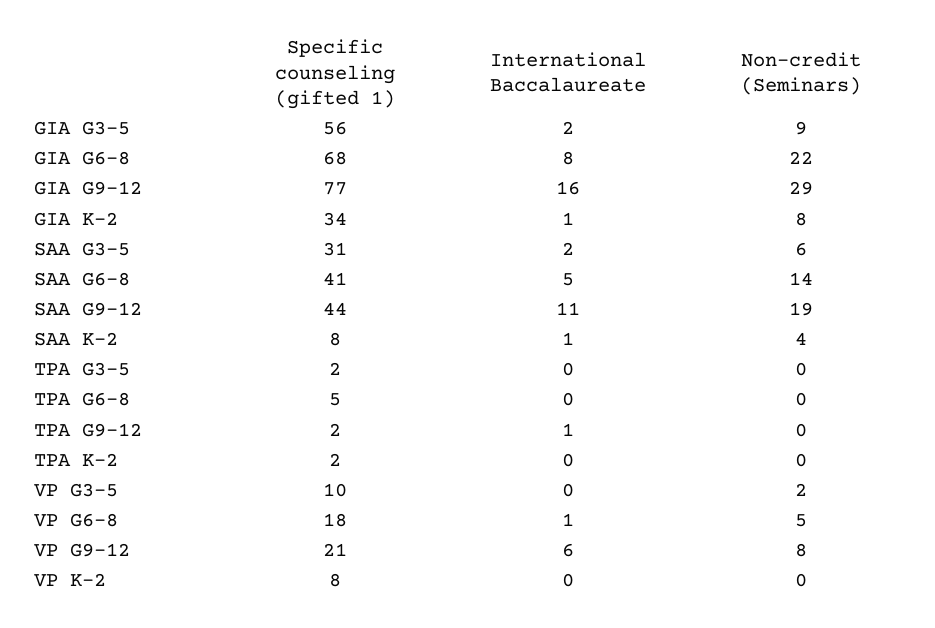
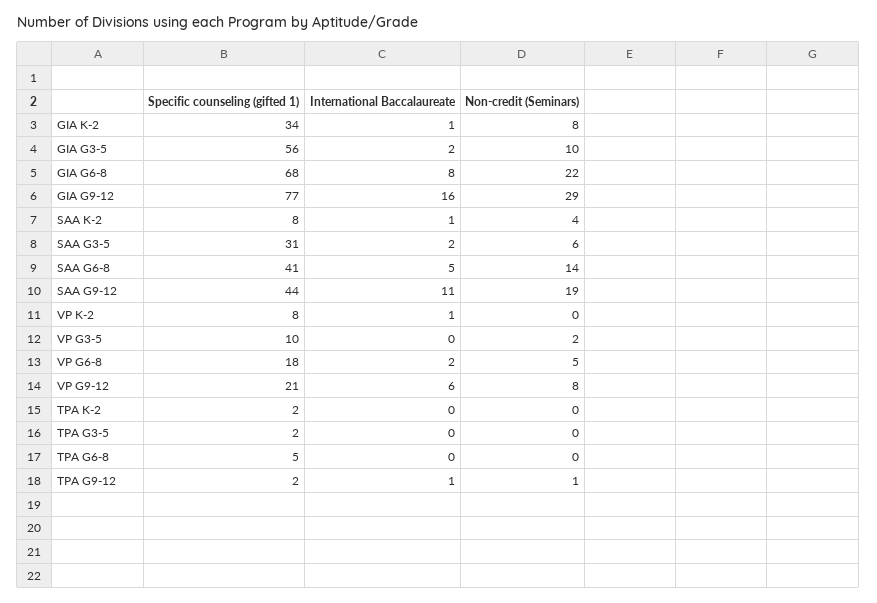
Non-credit (Seminars), GIA G3-5: 9 -> 10
Non-credit (Seminars), TPA G9-12: 0 -> 1
International Baccalaureate, VP G6-8: 1 -> 2
International Baccalaureate, VP K-2: 0 -> 1

